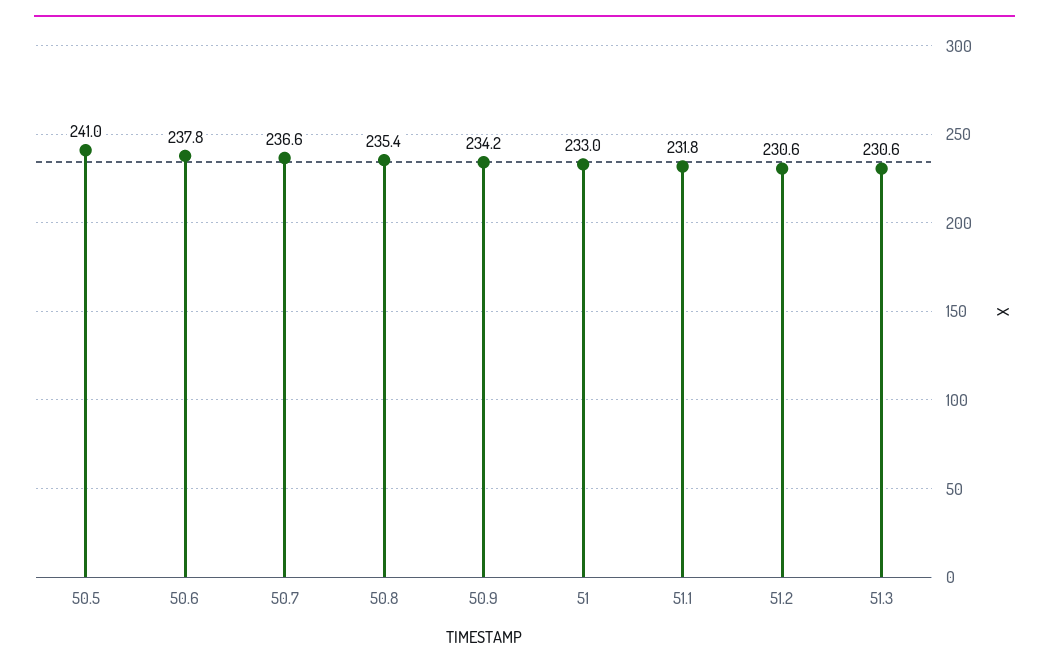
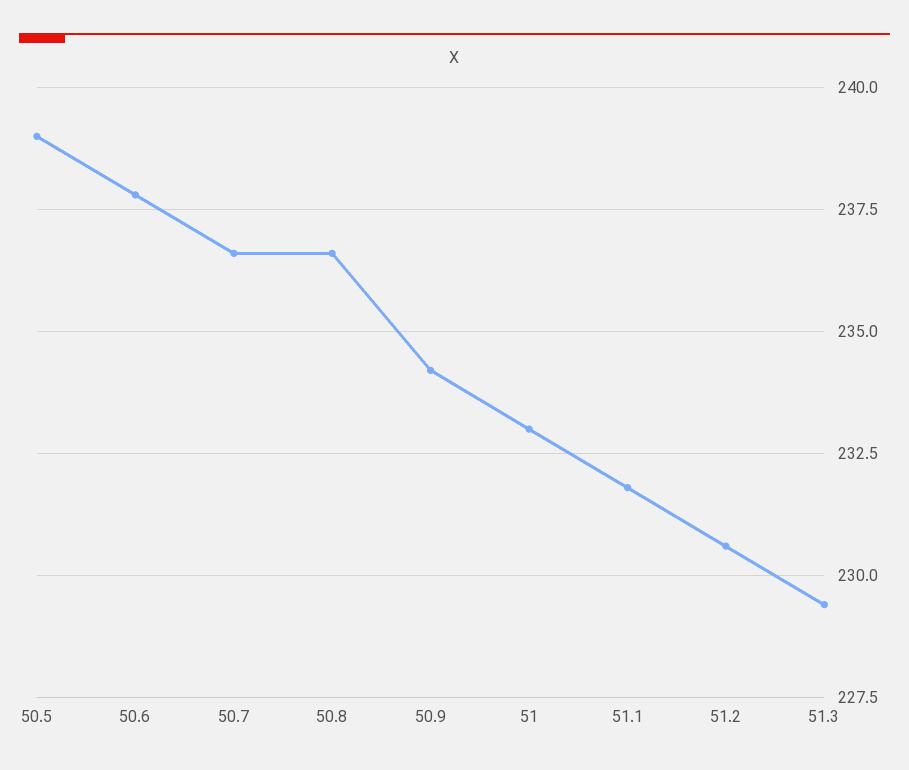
50.5: 241 -> 239
50.8: 235.4 -> 236.5
51.3: 230.6 -> 229.5

